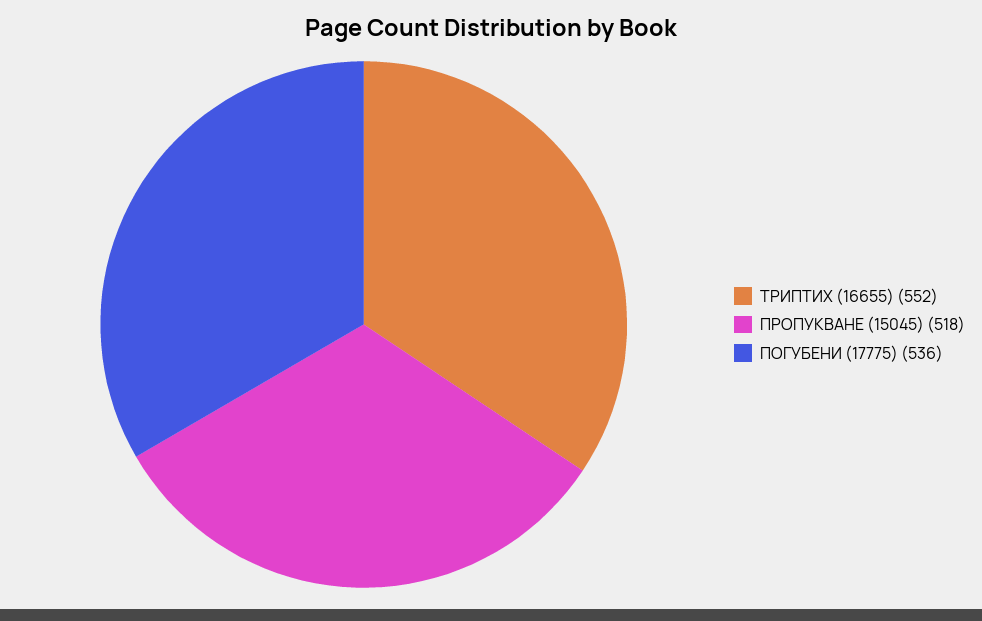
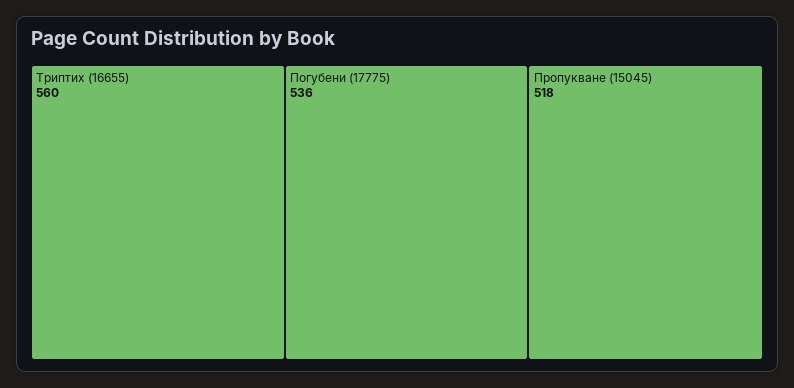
ТРИПТИХ (16655): 552 -> 560

